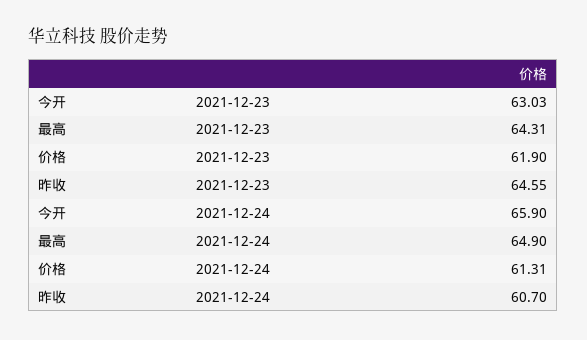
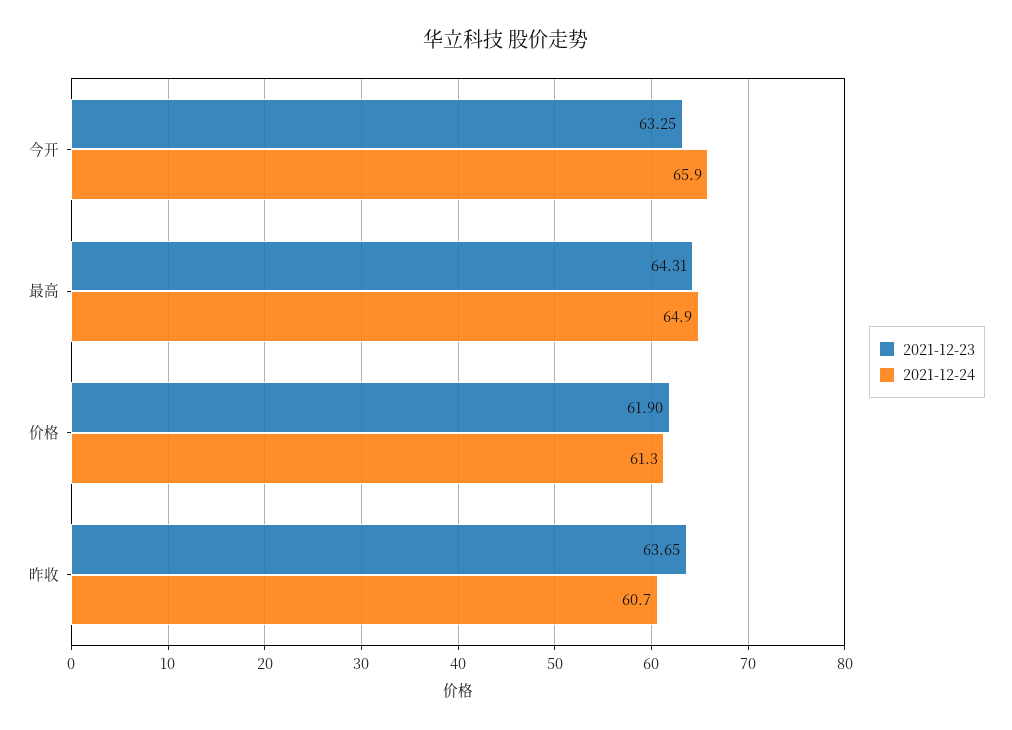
2021-12-23, 今开: 63.03 -> 63.25
2021-12-23, 昨收: 64.55 -> 63.65

